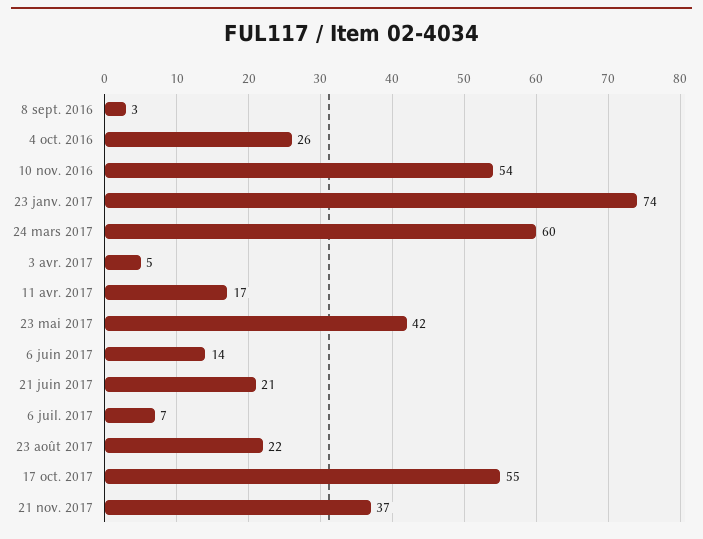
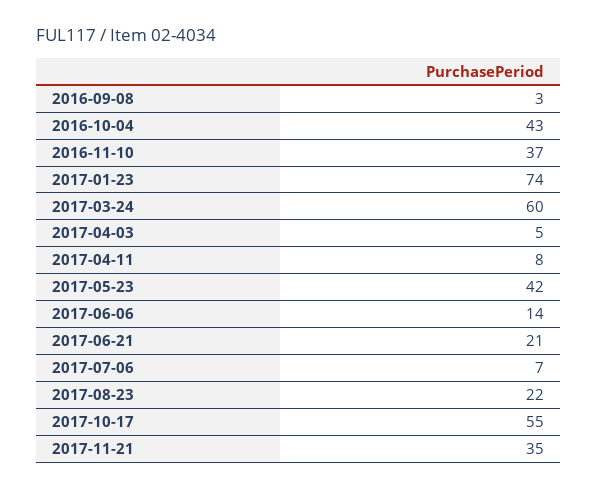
4 oct. 2016: 26 -> 43
10 nov. 2016: 54 -> 37
11 avr. 2017: 17 -> 8
21 nov. 2017: 37 -> 35

